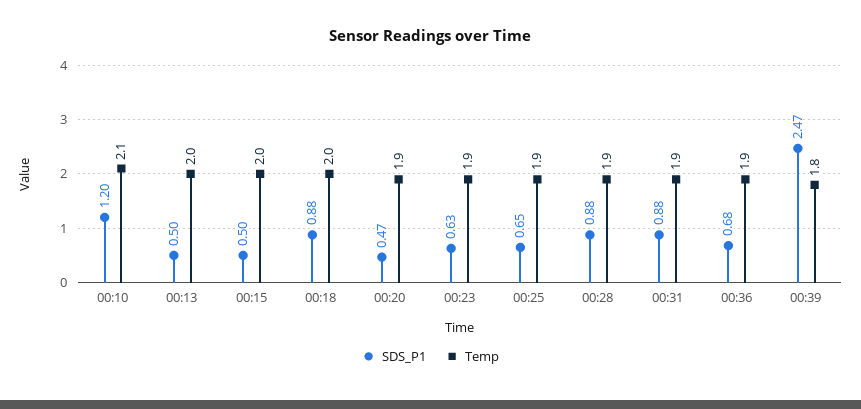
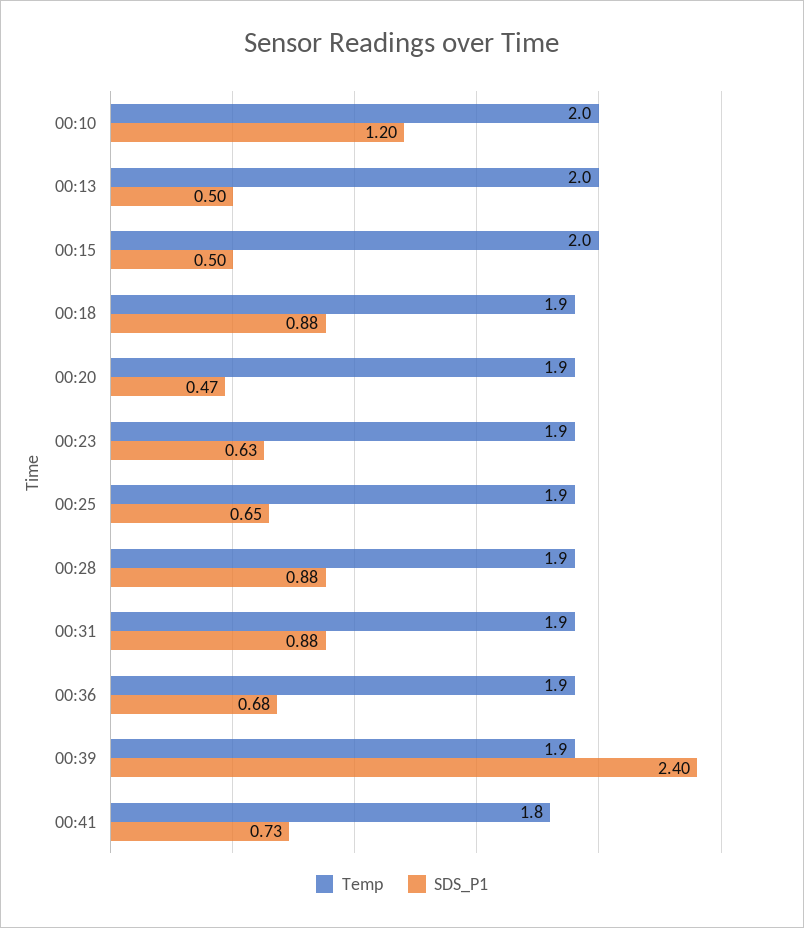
Temp, 00:10: 2.1 -> 2
Temp, 00:18: 2 -> 1.9
SDS_P1, 00:39: 2.47 -> 2.4
Temp, 00:39: 1.8 -> 1.9
Temp, 00:41: none -> 1.8
SDS_P1, 00:41: none -> 0.73

